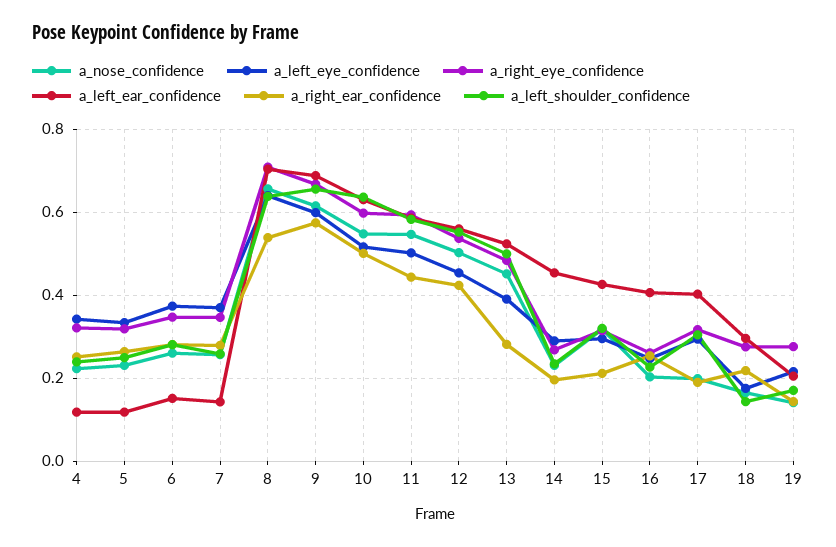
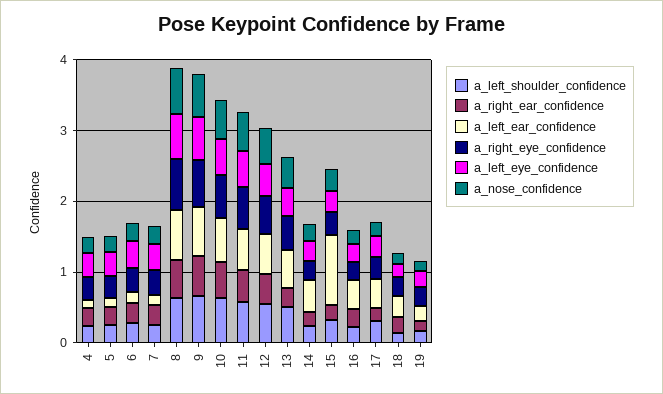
a_left_ear_confidence, 15: 0.42 -> 1

